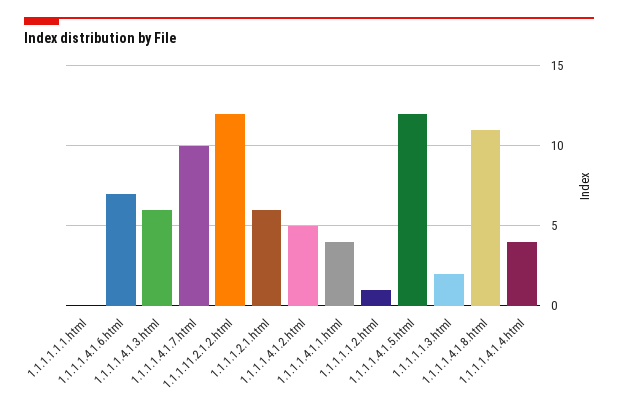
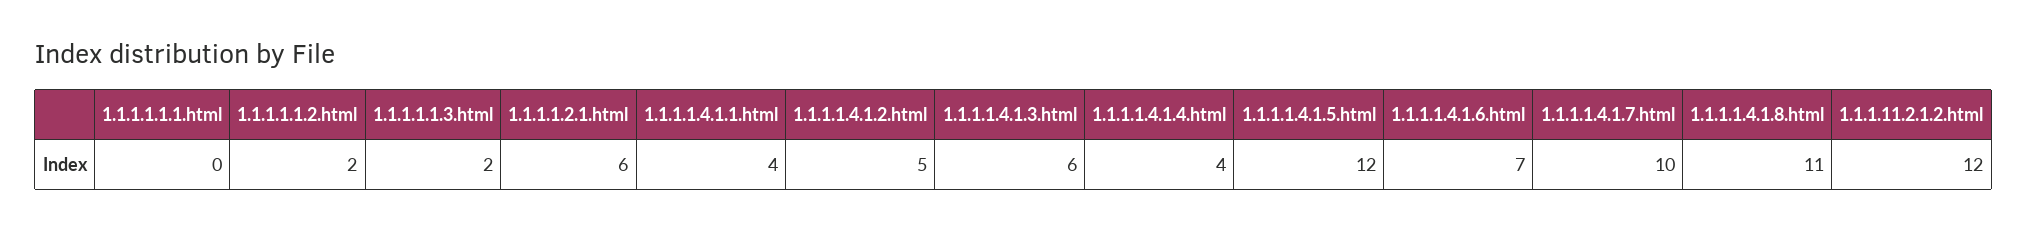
1.1.1.1.1.2.html: 1 -> 2

